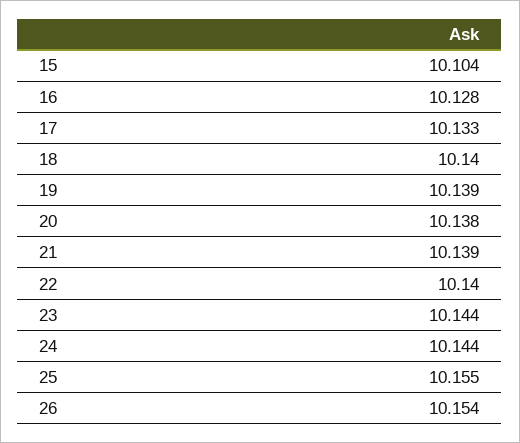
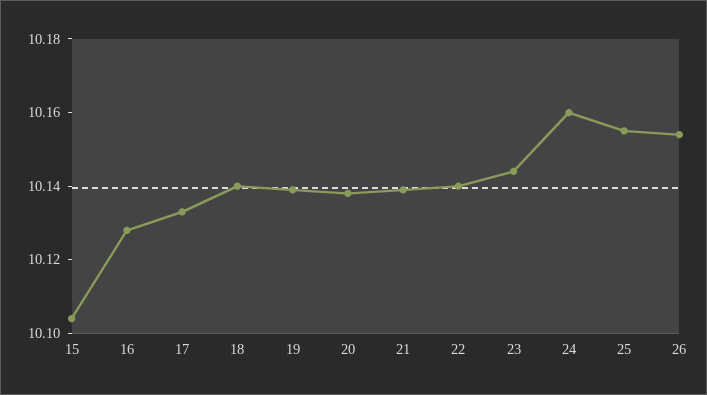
24: 10.144 -> 10.16

